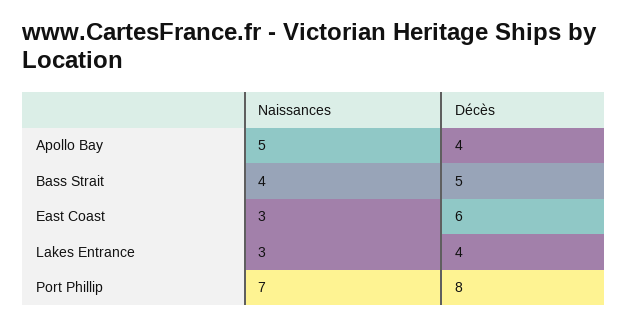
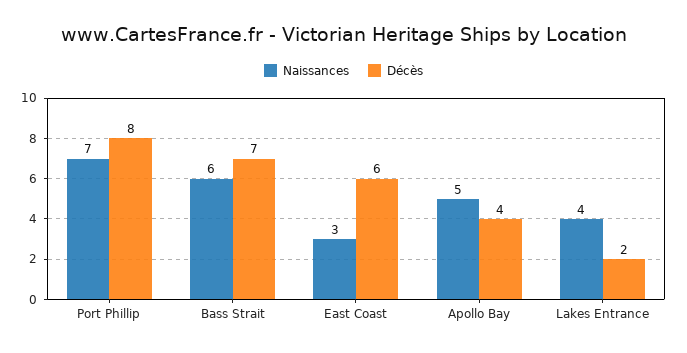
Naissances, Bass Strait: 4 -> 6
Décès, Bass Strait: 5 -> 7
Naissances, Lakes Entrance: 3 -> 4
Décès, Lakes Entrance: 4 -> 2

